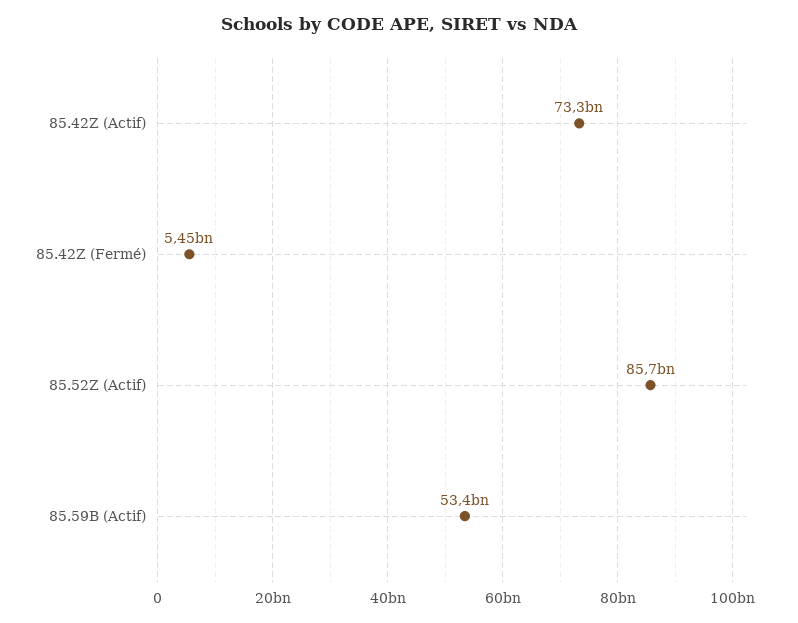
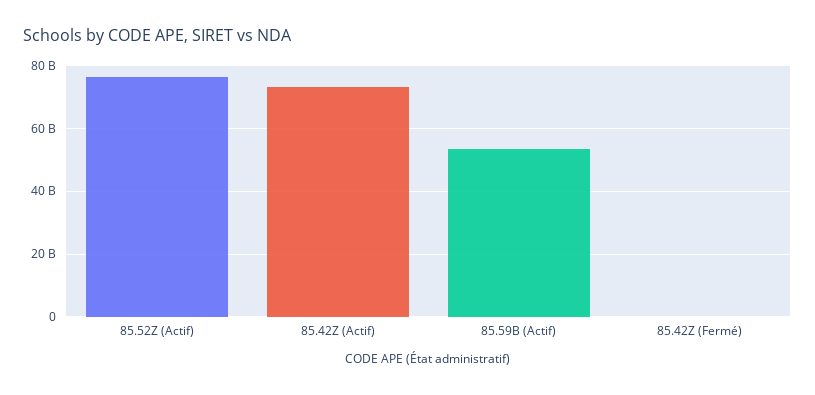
85.42Z (Fermé): 5450000000 -> 0
85.52Z (Actif): 85700000000 -> 76000000000

